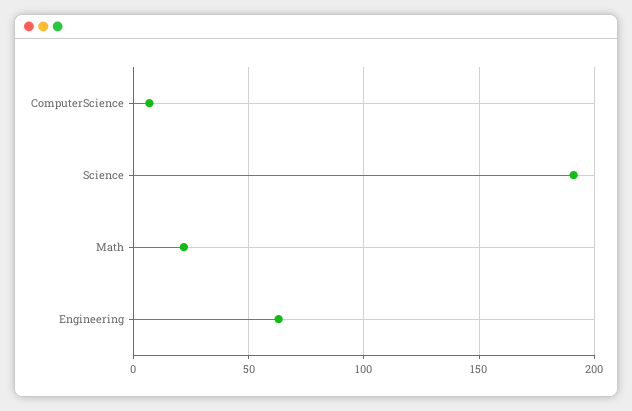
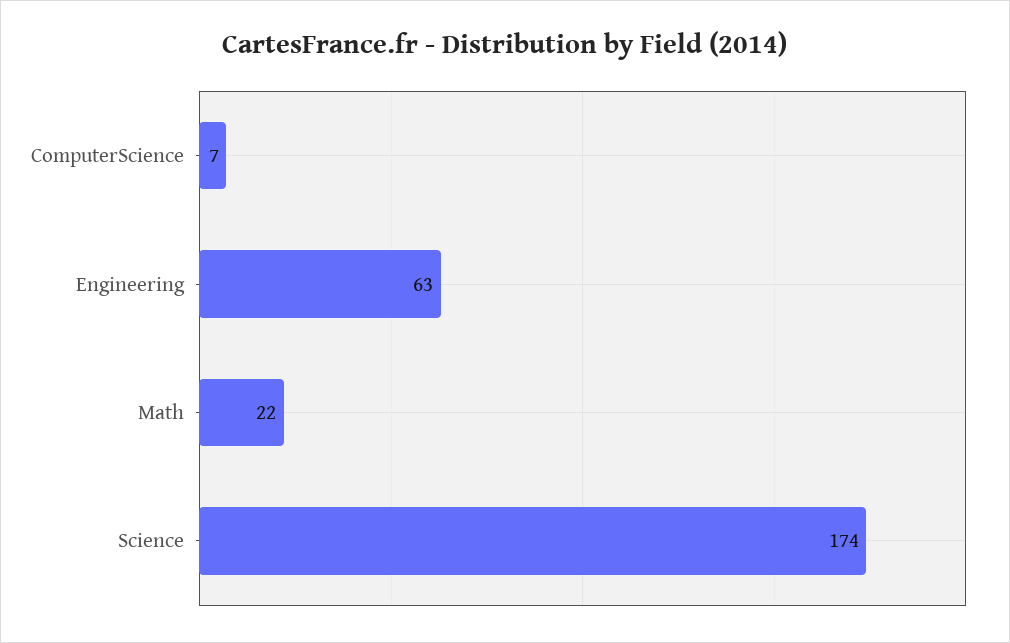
Science: 190 -> 174

